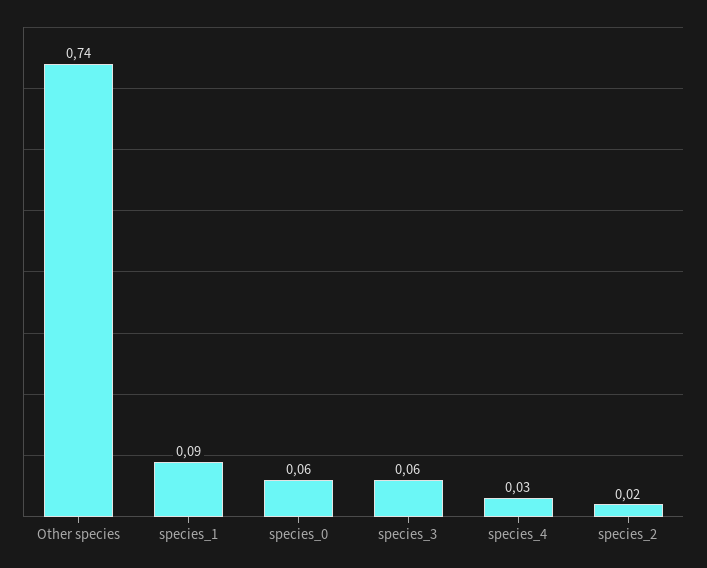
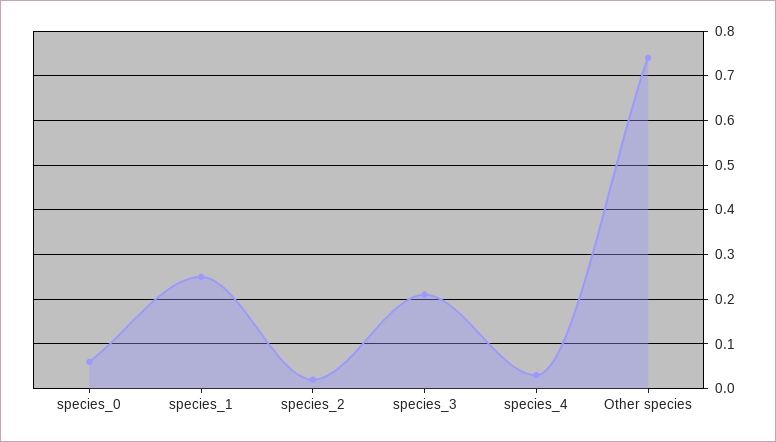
species_1: 0.09 -> 0.25
species_3: 0.06 -> 0.2

